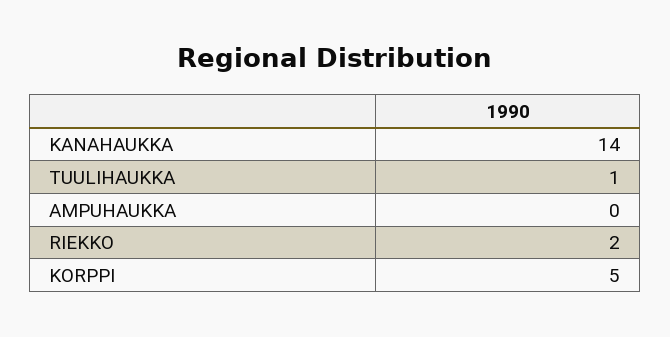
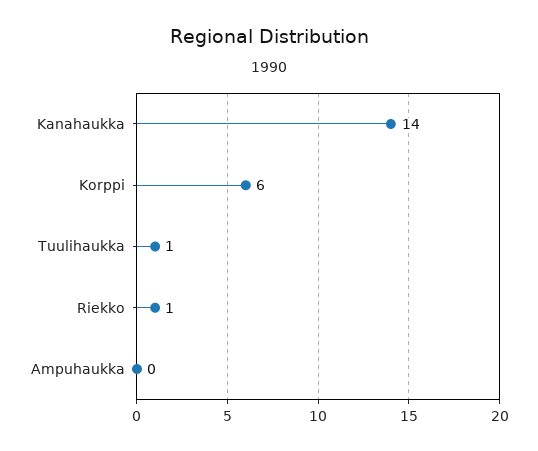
RIEKKO: 2 -> 1
KORPPI: 5 -> 6

